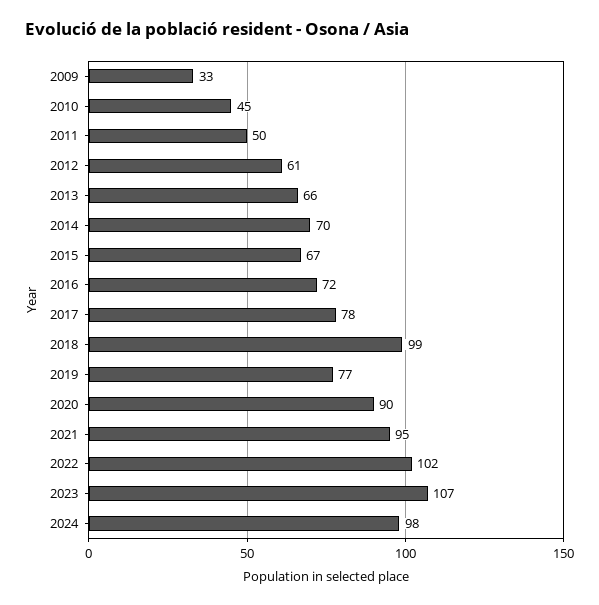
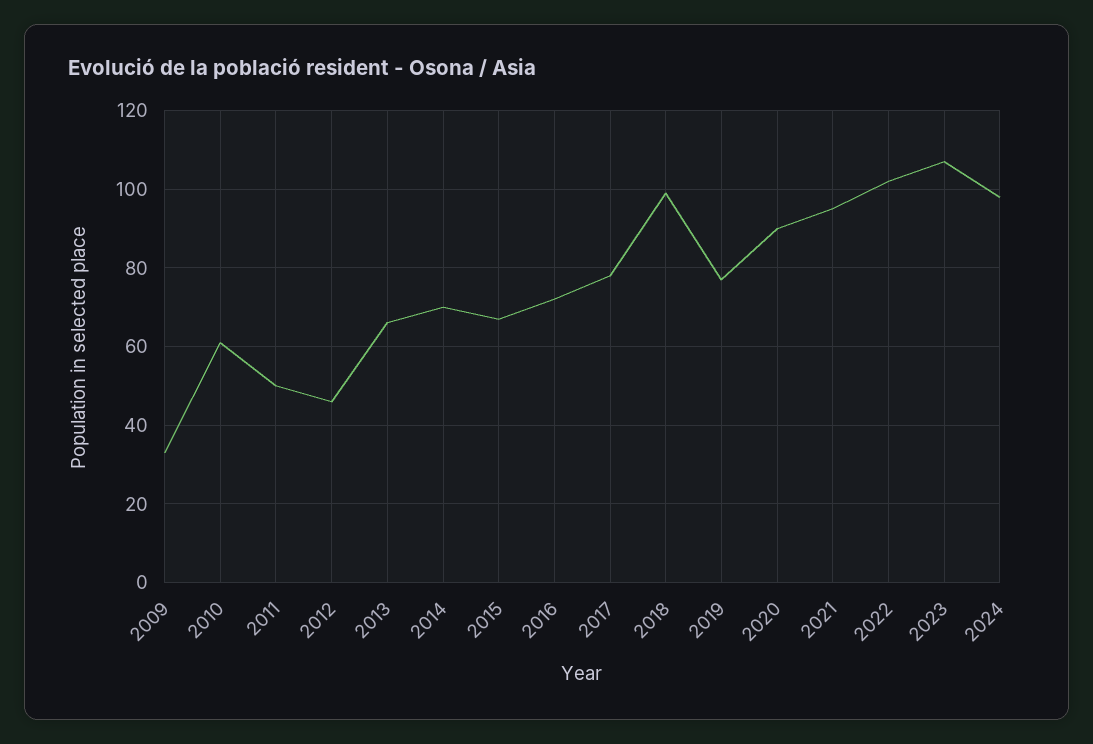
2010: 45 -> 60
2012: 61 -> 45

